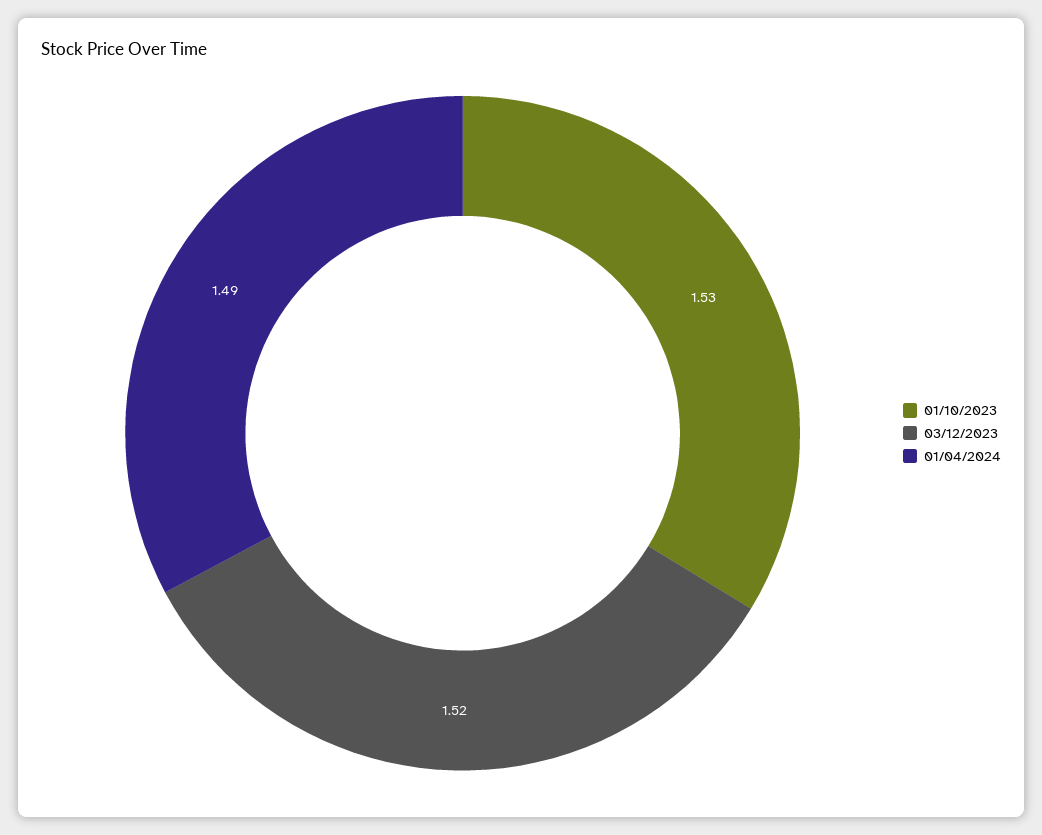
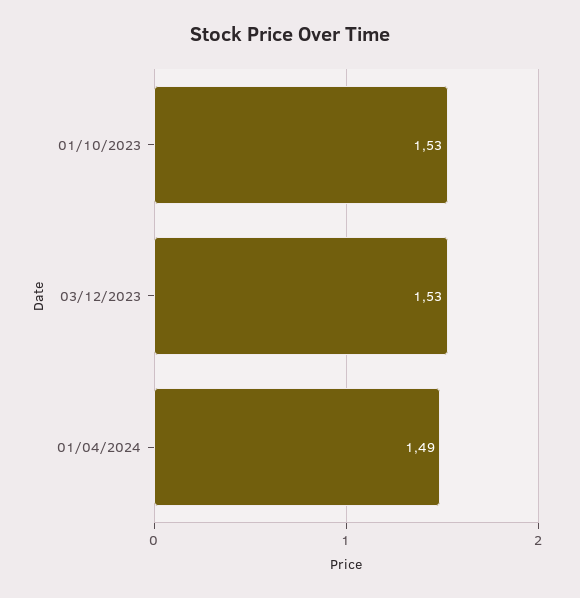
03/12/2023: 1.52 -> 1.53

